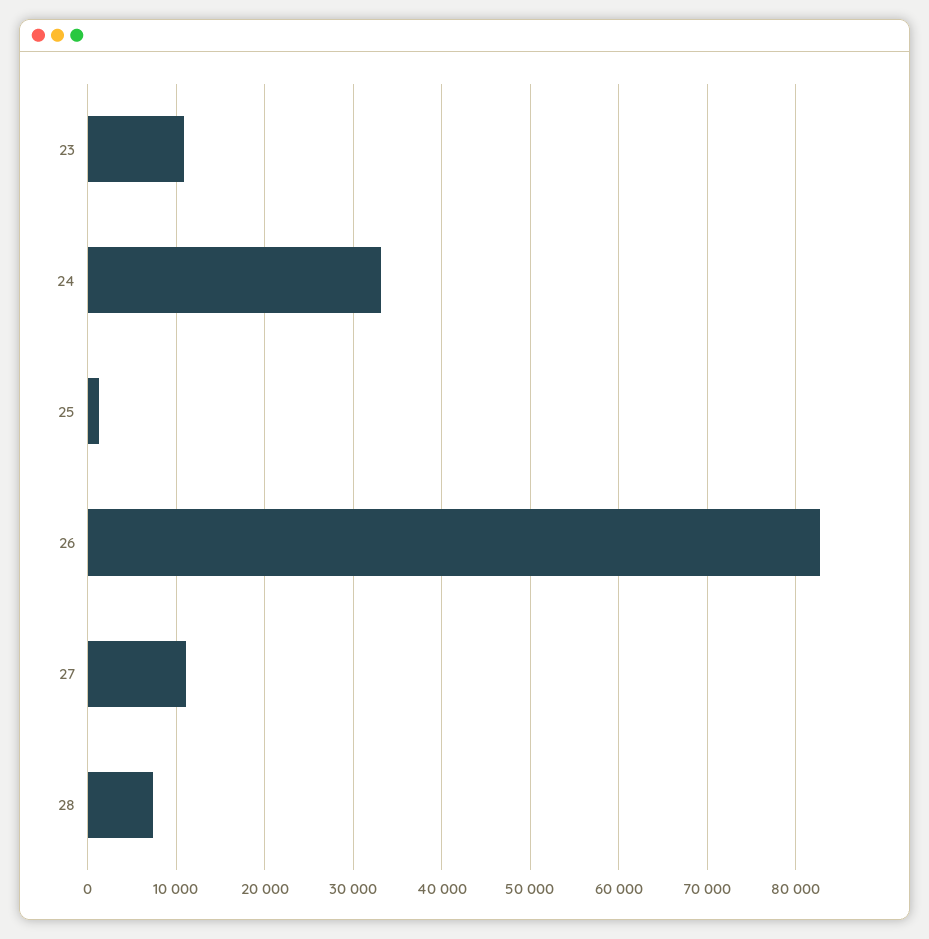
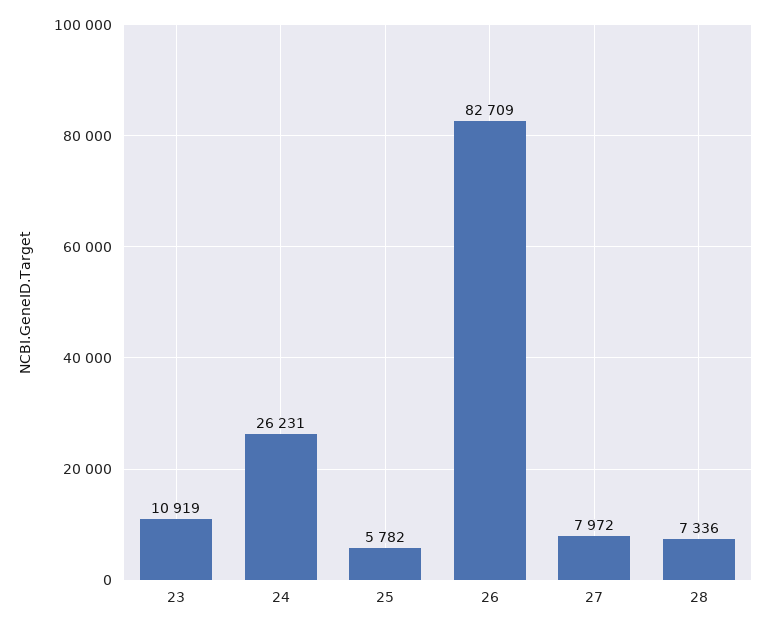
24: 33000 -> 26231
25: 1000 -> 5782
27: 11000 -> 7972

